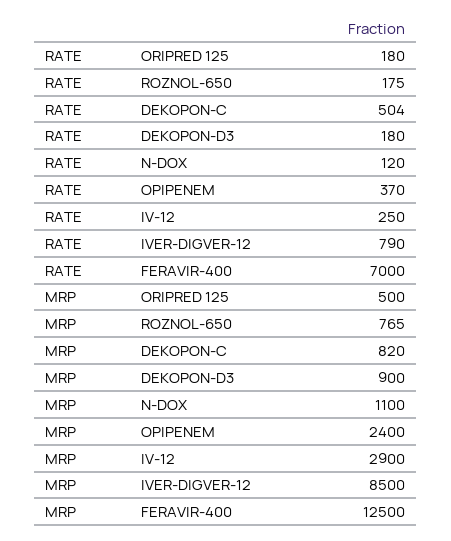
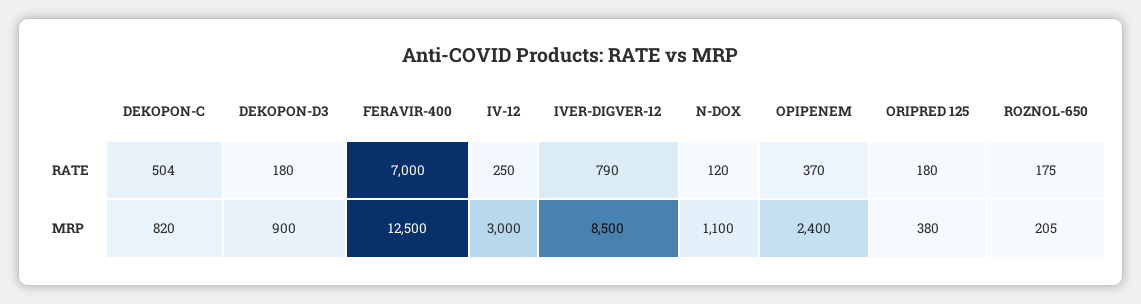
MRP, ORIPRED 125: 500 -> 380
MRP, ROZNOL-650: 765 -> 205
MRP, IV-12: 2900 -> 3000

